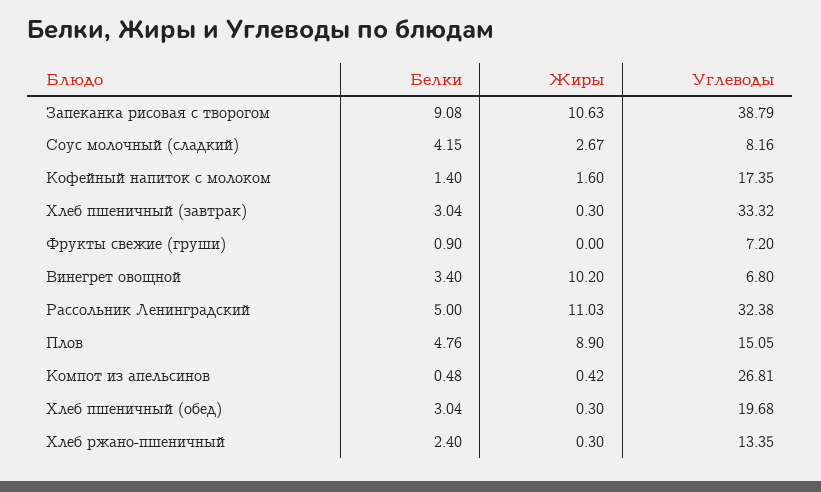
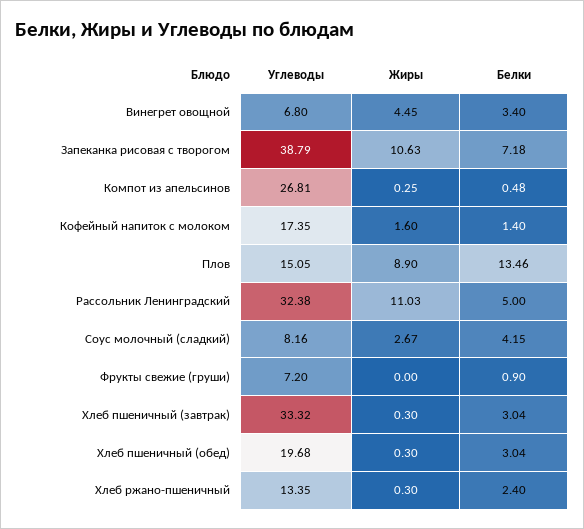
Белки, Запеканка рисовая с творогом: 9.08 -> 7.18
Жиры, Винегрет овощной: 10.2 -> 4.45
Белки, Плов: 4.76 -> 13.46
Жиры, Компот из апельсинов: 0.42 -> 0.25

